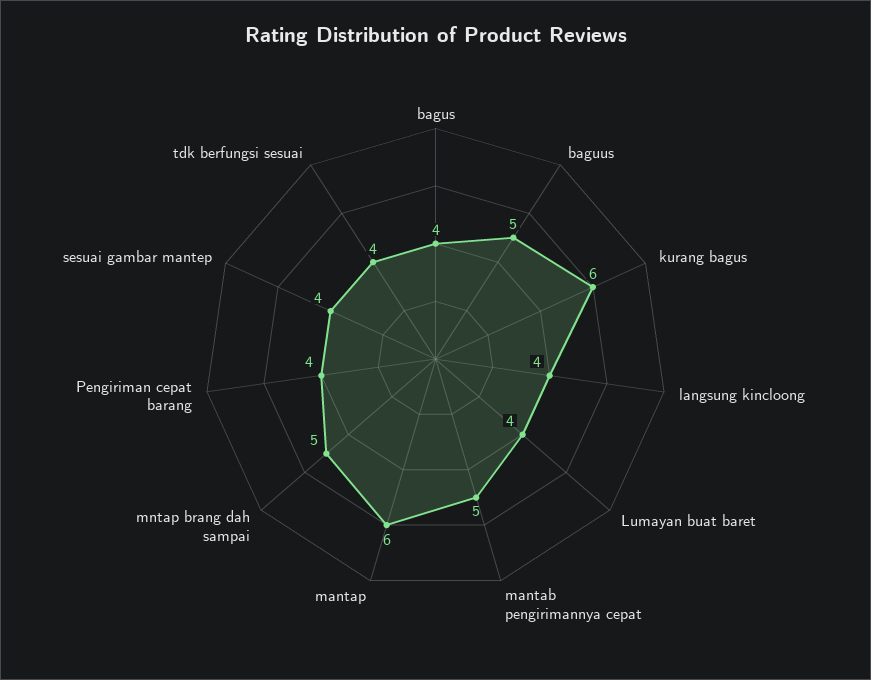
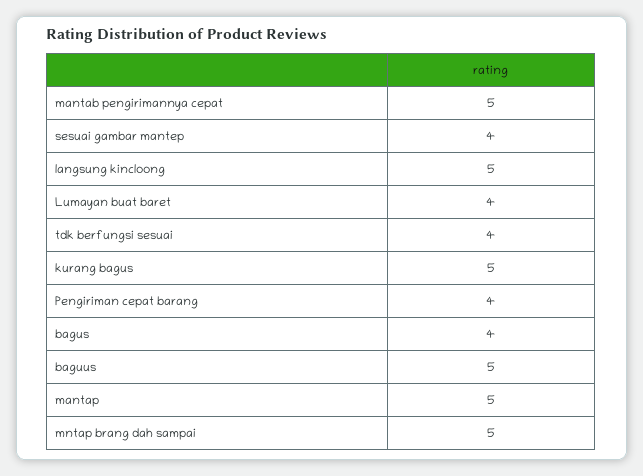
kurang bagus: 6 -> 5
langsung kincloong: 4 -> 5
mantap: 6 -> 5

